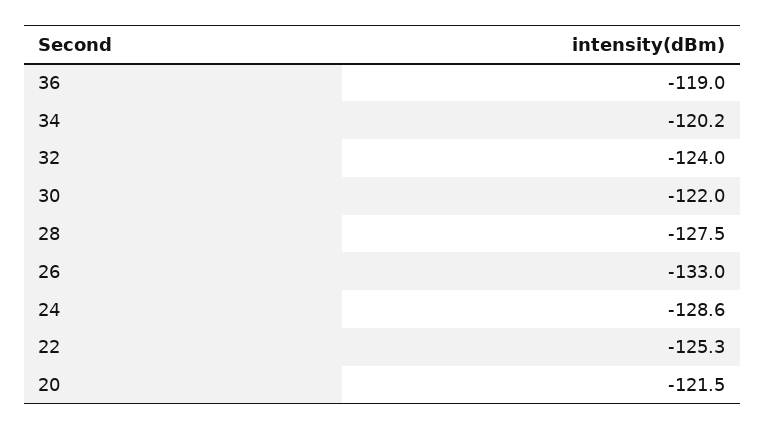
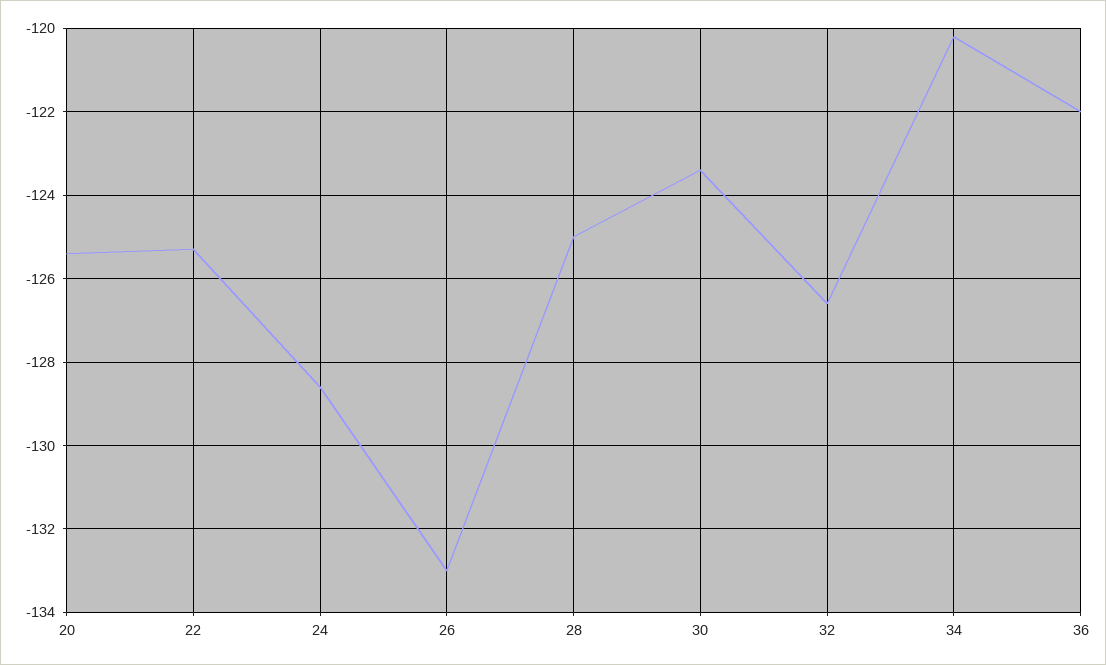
36: -119 -> -122
32: -124 -> -126.5
30: -122 -> -123.5
28: -127.5 -> -125
20: -121.5 -> -125.5

